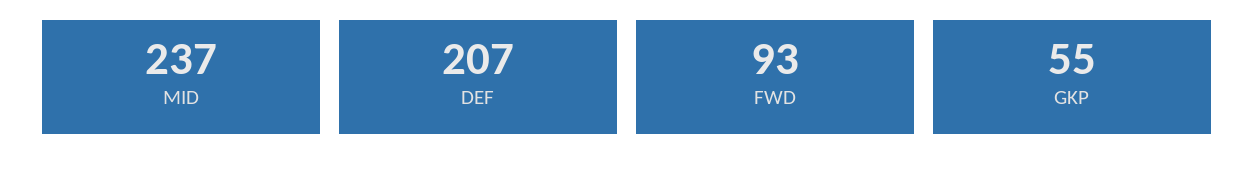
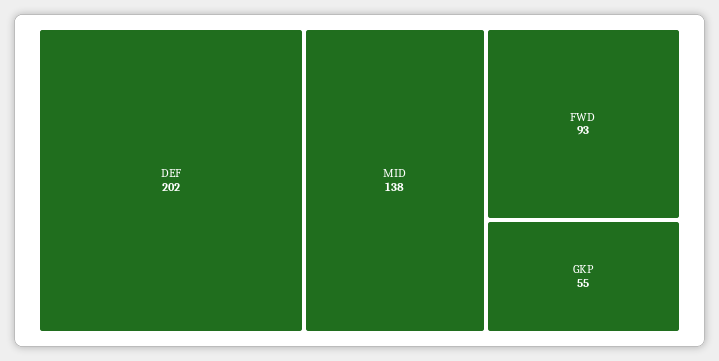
MID: 237 -> 138
DEF: 207 -> 202

